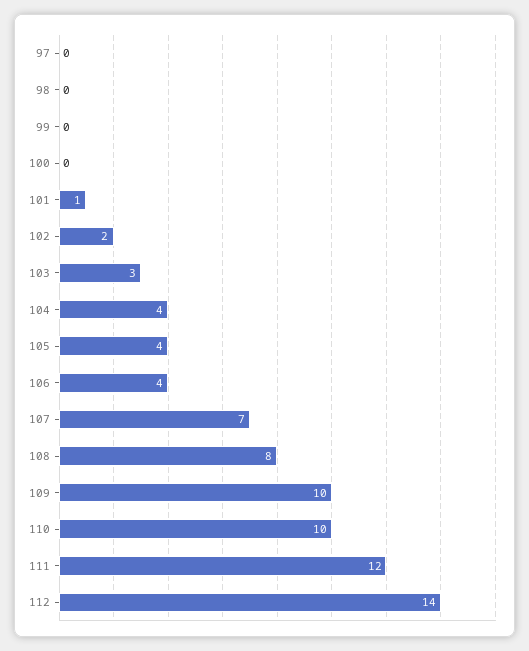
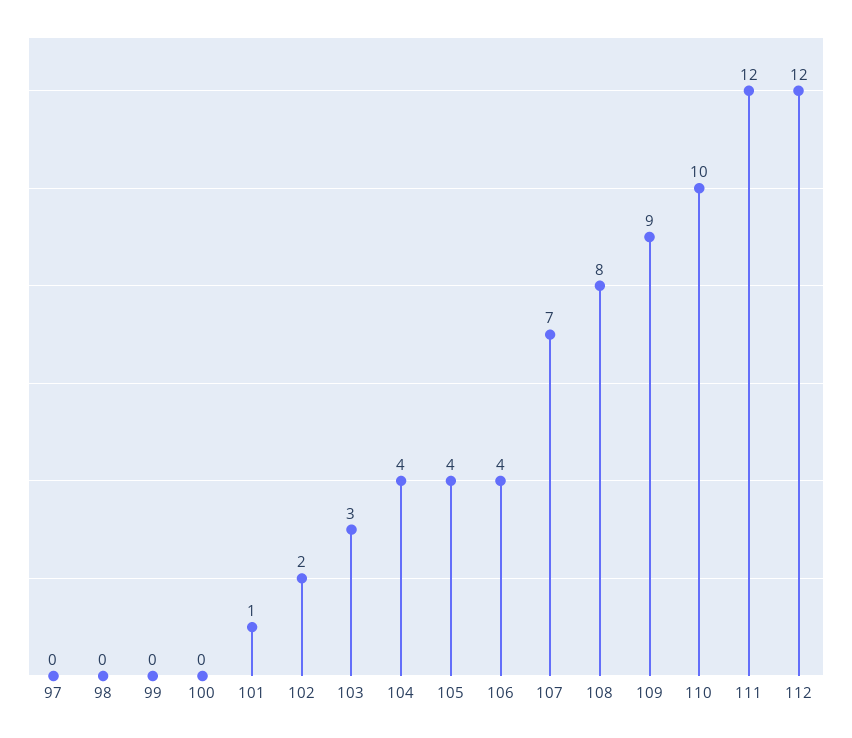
109: 10 -> 9
112: 14 -> 12

